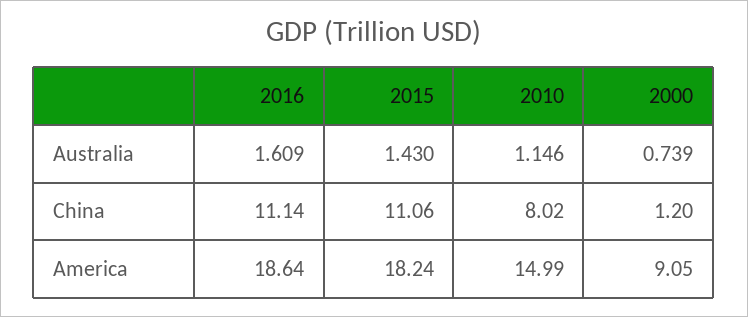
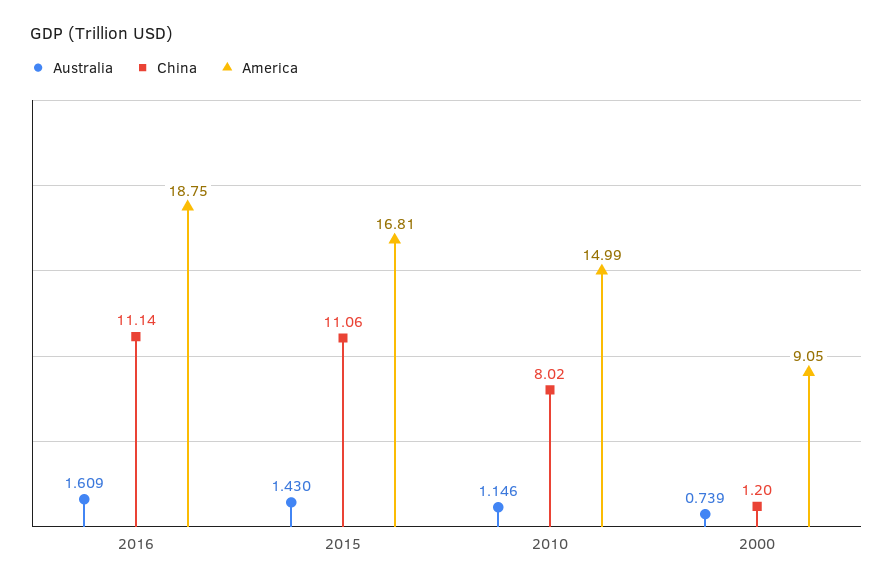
America, 2016: 18.64 -> 18.75
America, 2015: 18.24 -> 16.81

